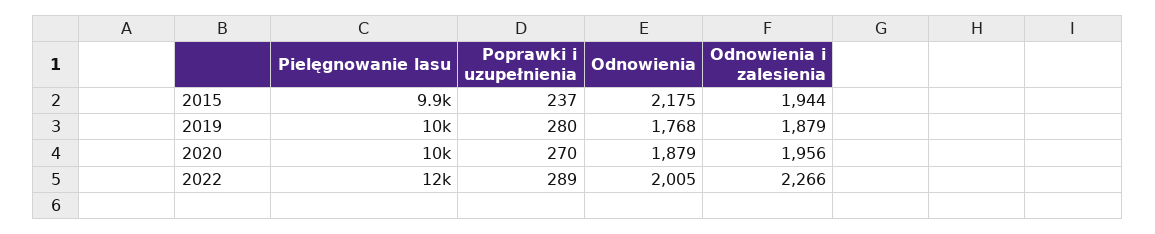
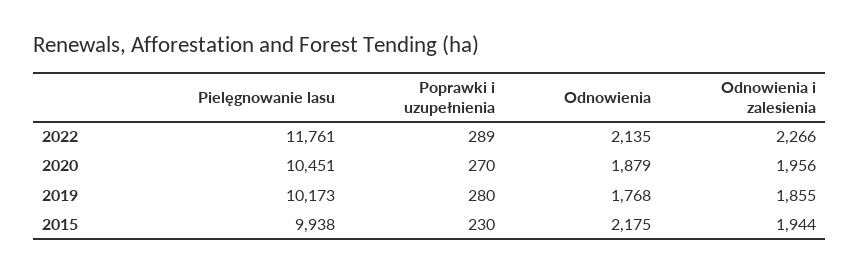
Poprawki i uzupełnienia, 2015: 237 -> 230
Odnowienia i zalesienia, 2019: 1879 -> 1855
Odnowienia, 2022: 2005 -> 2135

